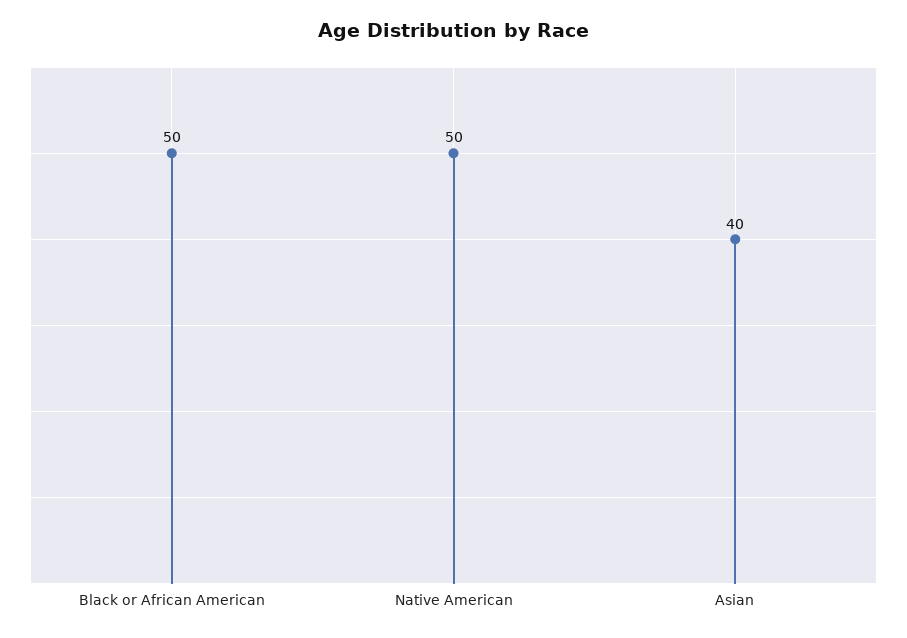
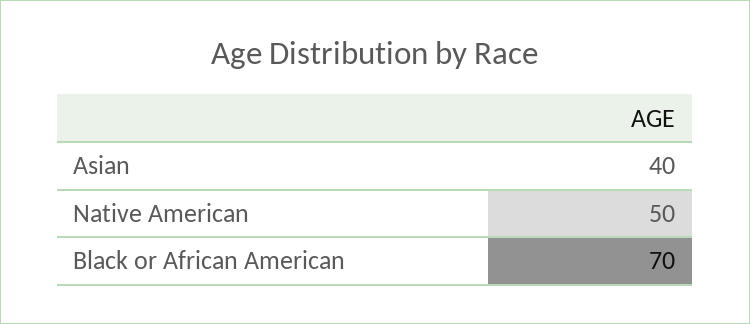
Black or African American: 50 -> 70

